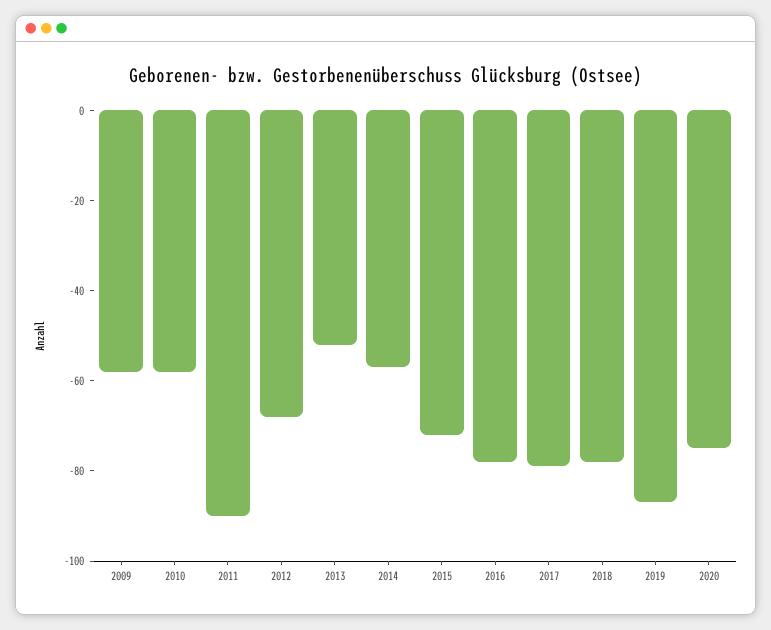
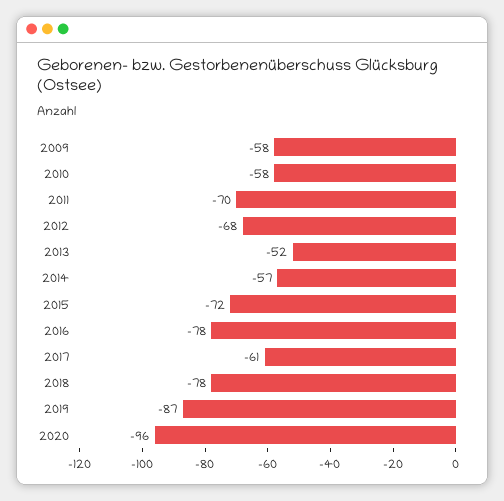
2011: -90 -> -70
2017: -80 -> -61
2020: -75 -> -96

